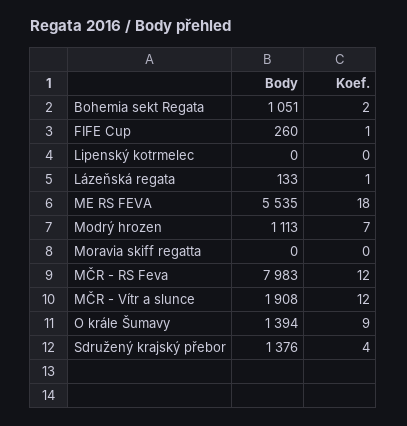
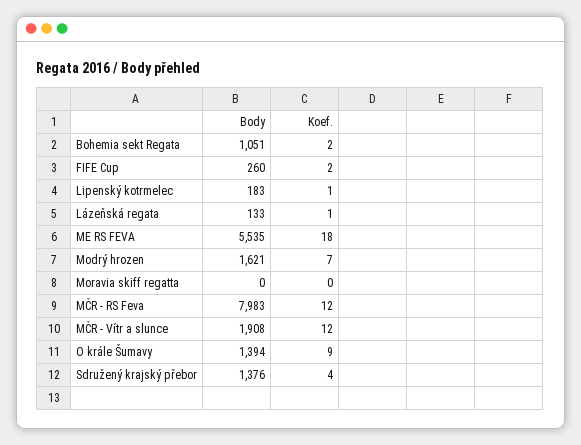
Koef., FIFE Cup: 1 -> 2
Body, Lipenský kotrmelec: 0 -> 183
Koef., Lipenský kotrmelec: 0 -> 1
Body, Modrý hrozen: 1113 -> 1621

